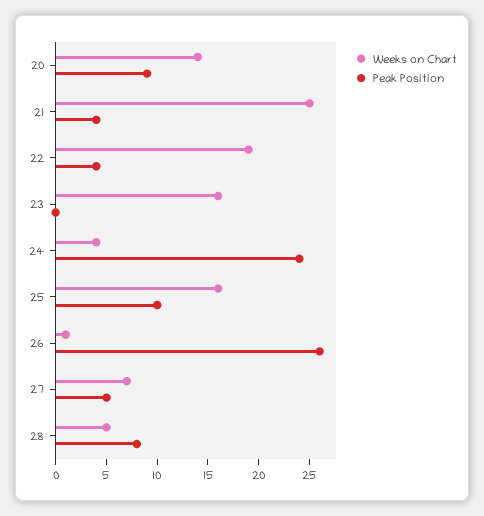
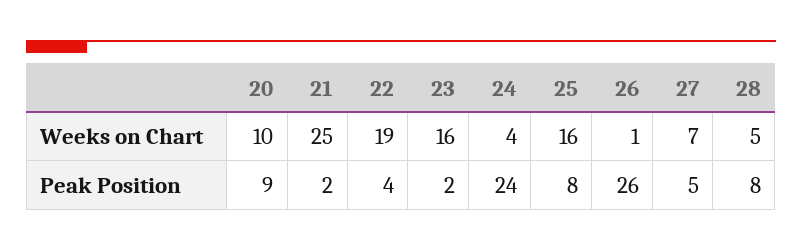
Weeks on Chart, 20: 14 -> 10
Peak Position, 21: 4 -> 2
Peak Position, 23: 0 -> 2
Peak Position, 25: 10 -> 8

